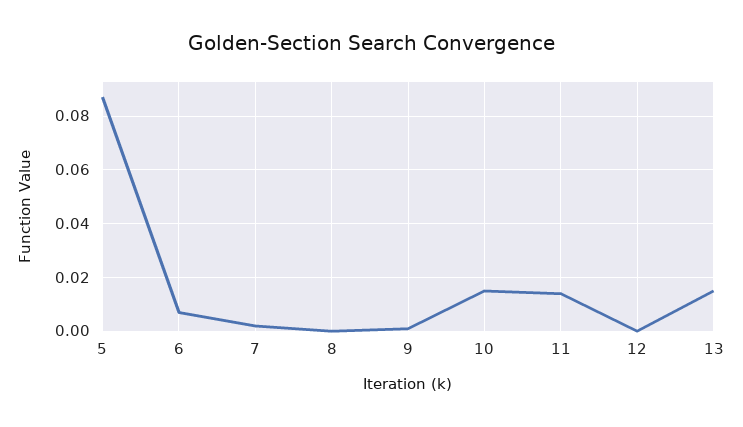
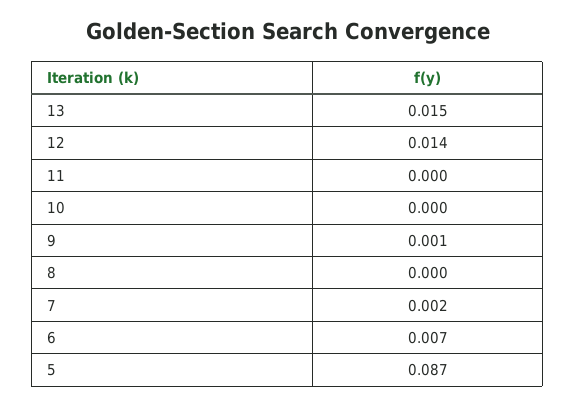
10: 0.015 -> 0
11: 0.015 -> 0
12: 0 -> 0.014

